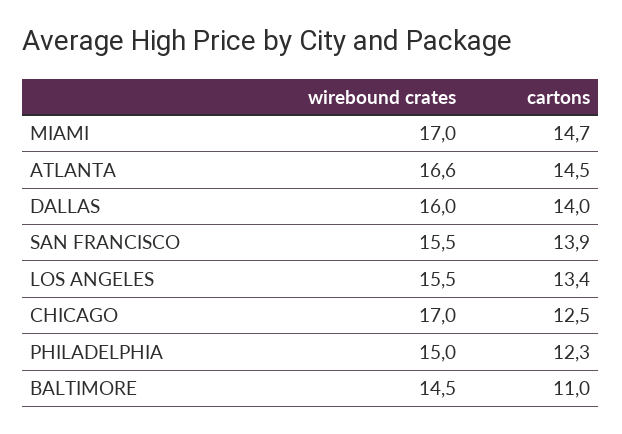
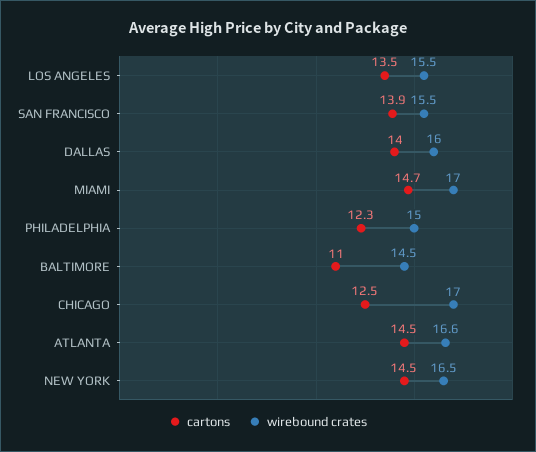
cartons, LOS ANGELES: 13.4 -> 13.5
cartons, NEW YORK: none -> 14.5
wirebound crates, NEW YORK: none -> 16.5

